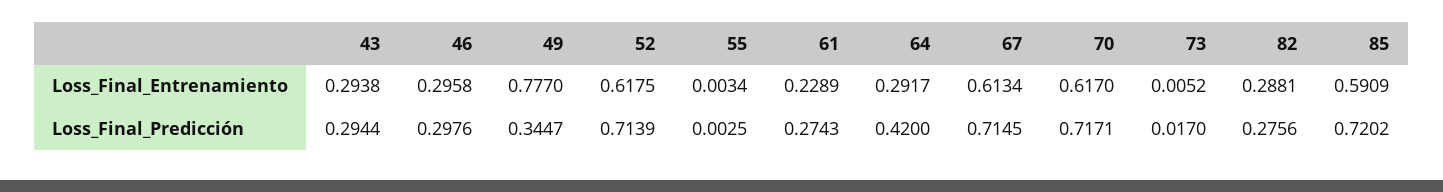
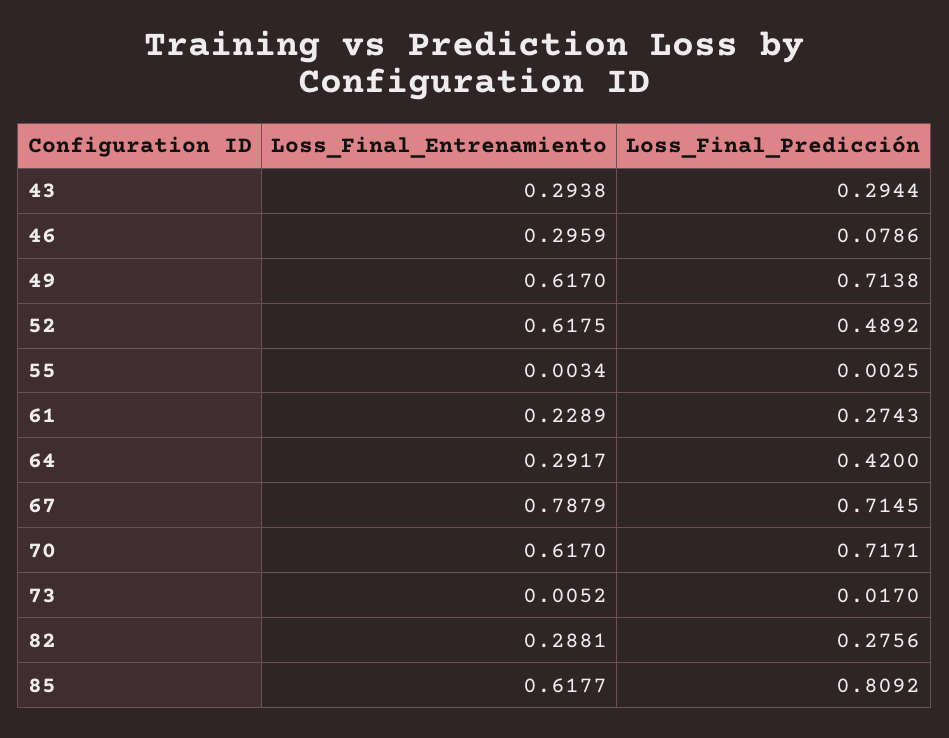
46, Loss_Final_Entrenamiento: 0.2958 -> 0.2959
49, Loss_Final_Entrenamiento: 0.777 -> 0.617
67, Loss_Final_Entrenamiento: 0.6134 -> 0.7879
85, Loss_Final_Entrenamiento: 0.5909 -> 0.6177
46, Loss_Final_Predicción: 0.2976 -> 0.0786
49, Loss_Final_Predicción: 0.3447 -> 0.7138
52, Loss_Final_Predicción: 0.7139 -> 0.4892
85, Loss_Final_Predicción: 0.7202 -> 0.8092

